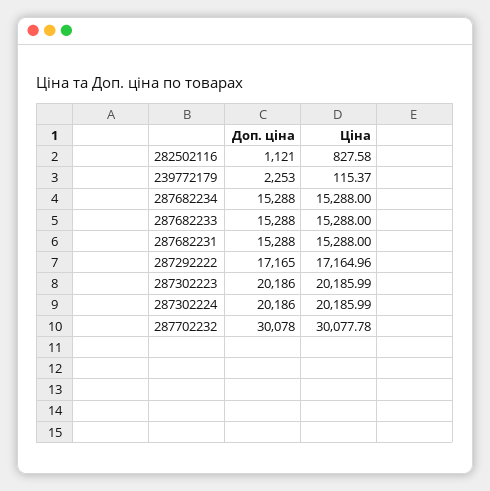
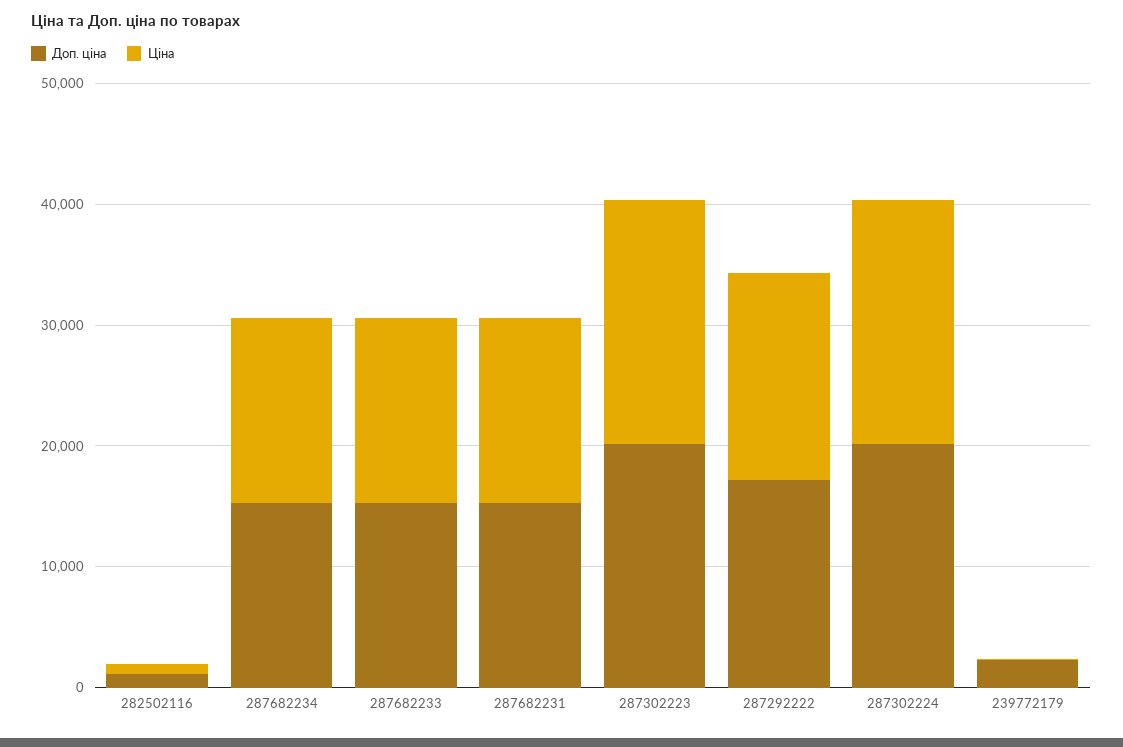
Доп. ціна, 287702232: 30078 -> none
Ціна, 287702232: 30077.78 -> none

